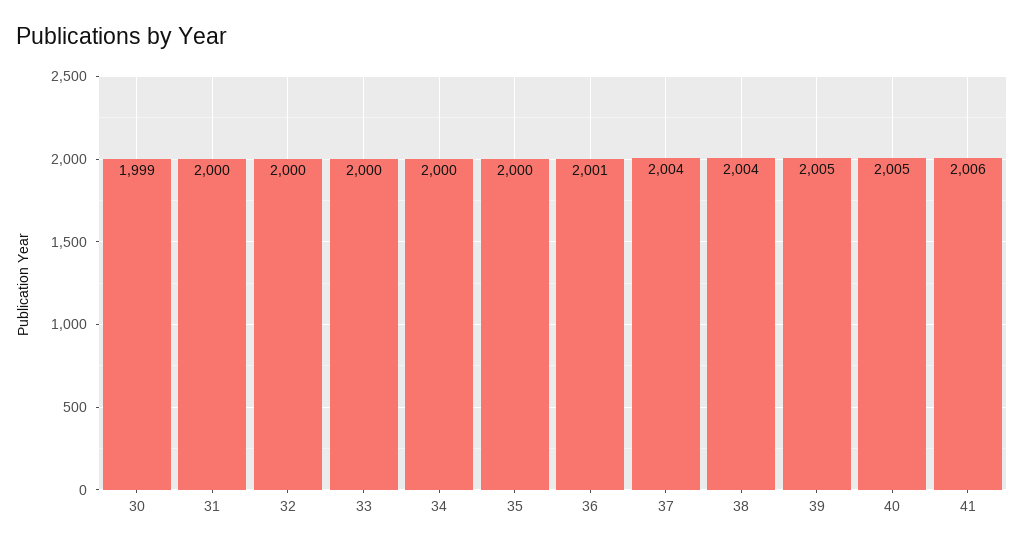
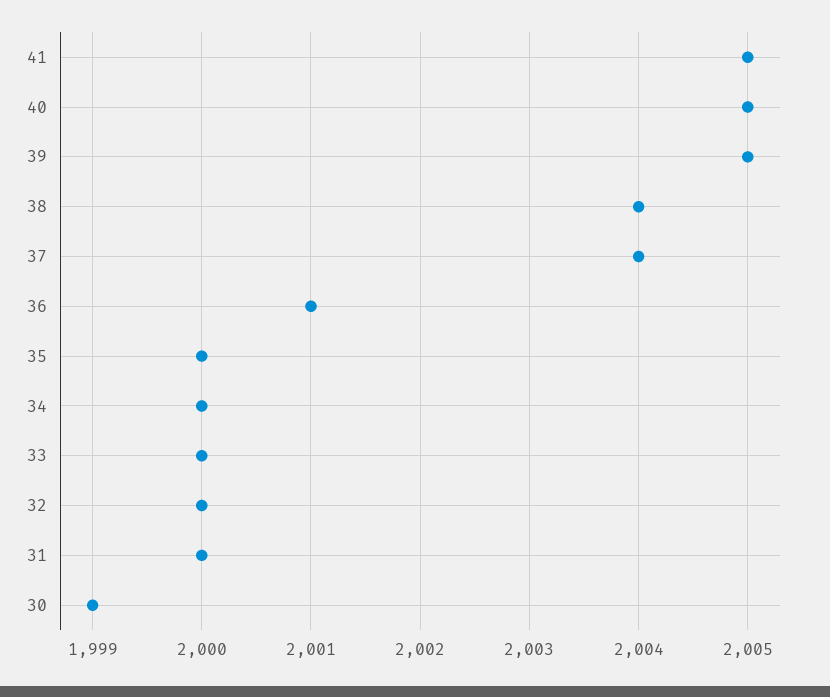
41: 2006 -> 2005

